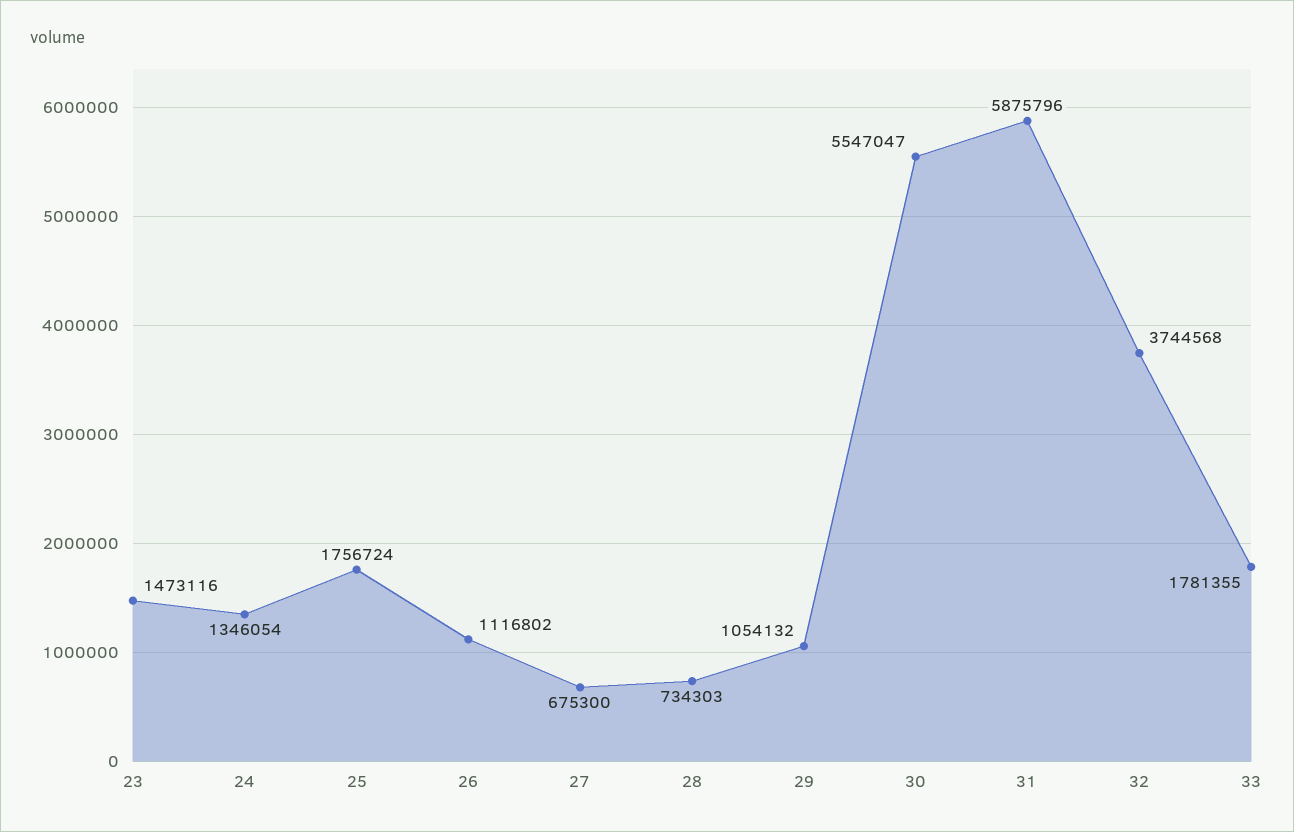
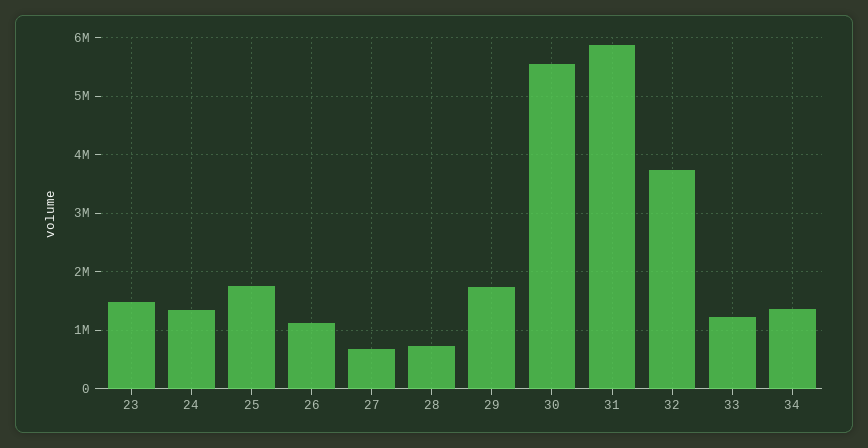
29: 1054132 -> 1800000
33: 1781355 -> 1200000
34: none -> 1400000

